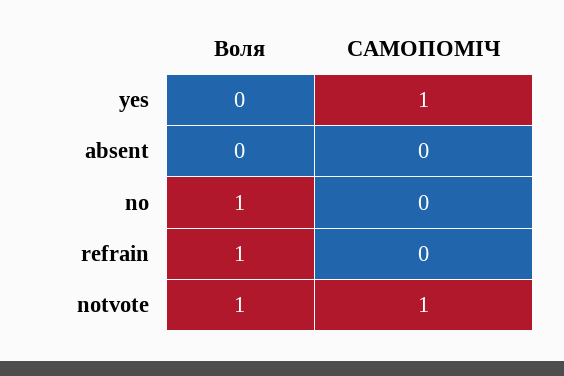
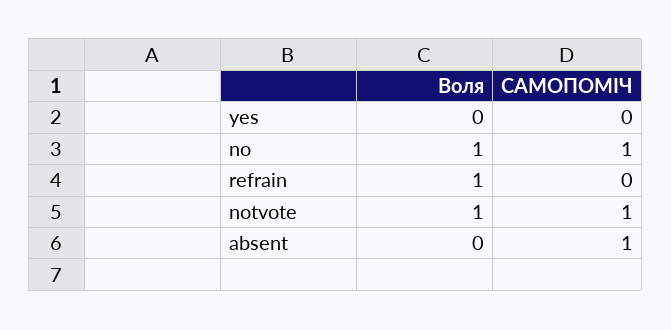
САМОПОМІЧ, yes: 1 -> 0
САМОПОМІЧ, absent: 0 -> 1
САМОПОМІЧ, no: 0 -> 1

